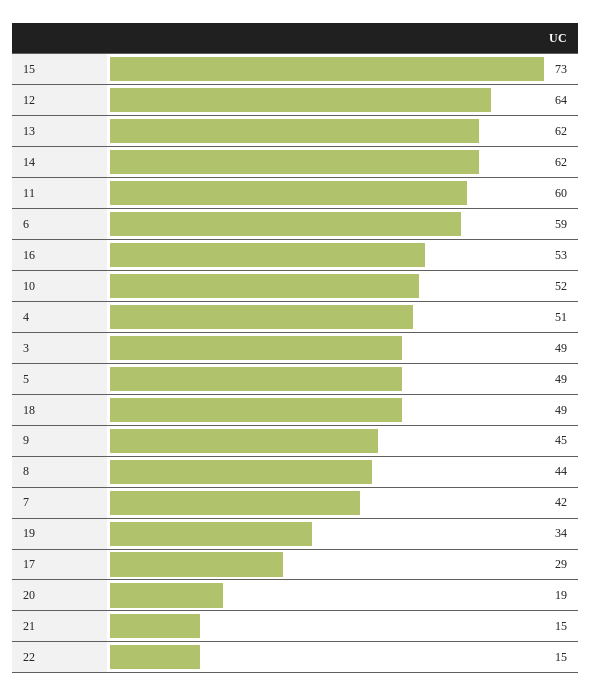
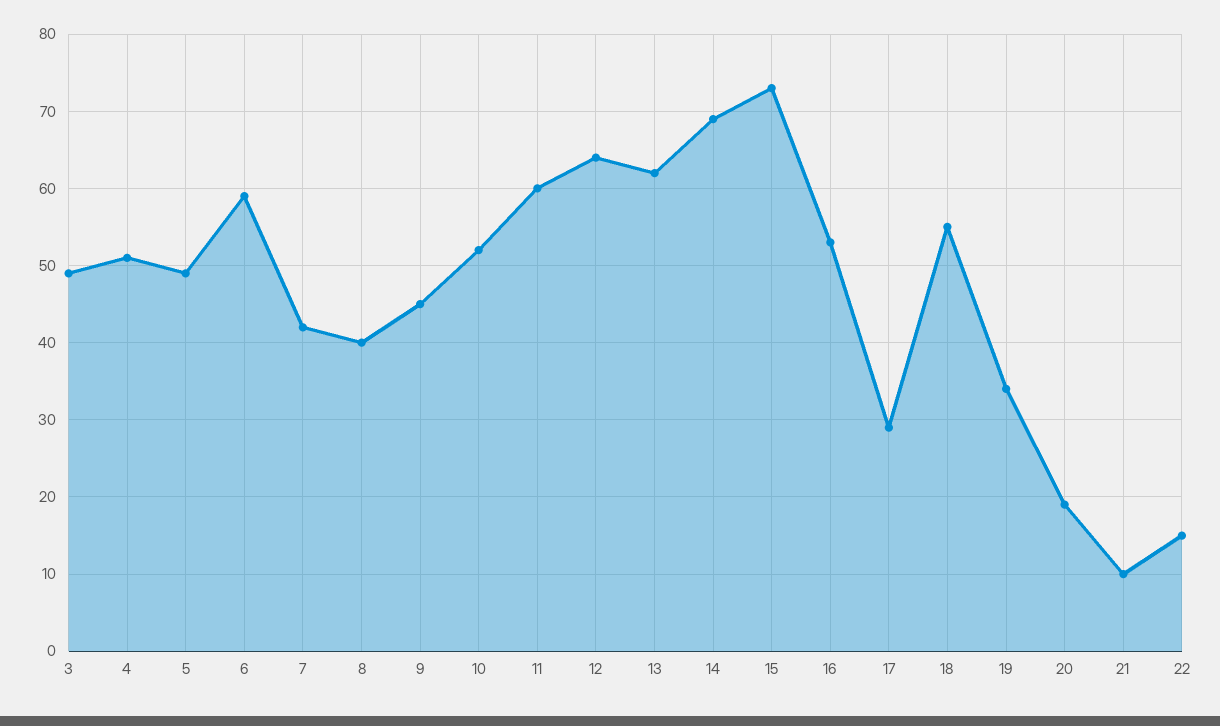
14: 62 -> 69
18: 49 -> 55
8: 44 -> 40
21: 15 -> 10

